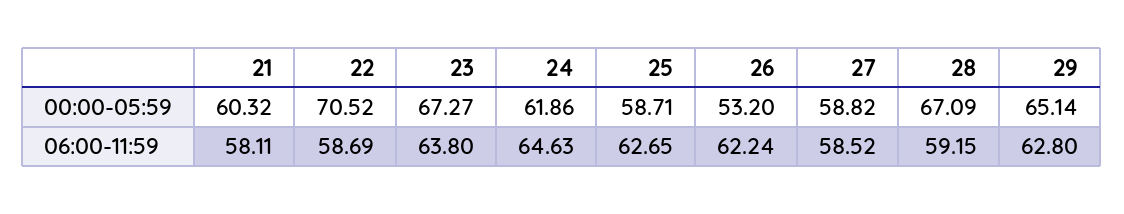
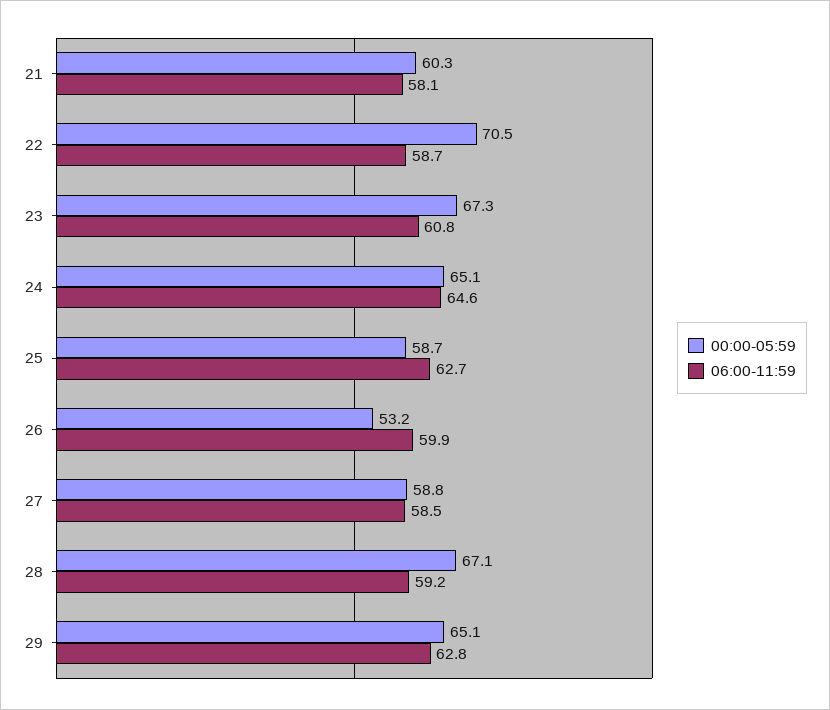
00:00-05:59, 24: 61.86 -> 65.1
06:00-11:59, 23: 63.8 -> 60.8
06:00-11:59, 26: 62.24 -> 59.9

